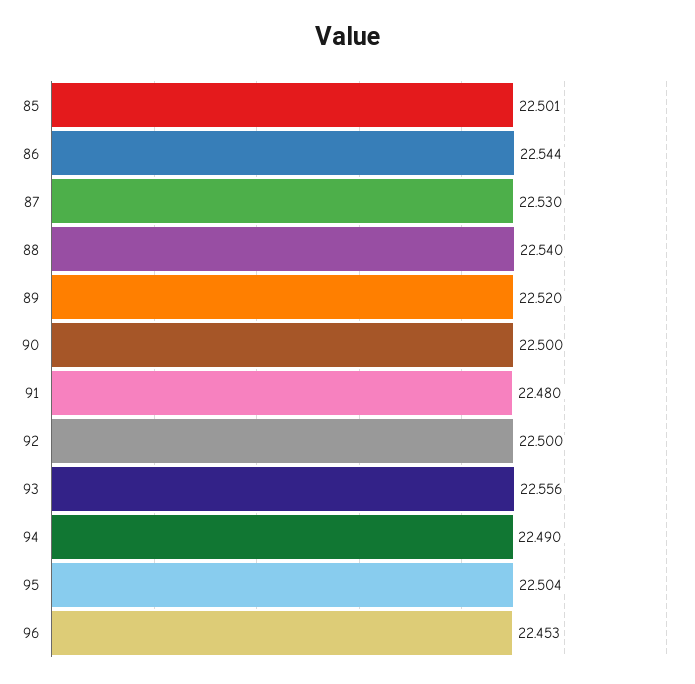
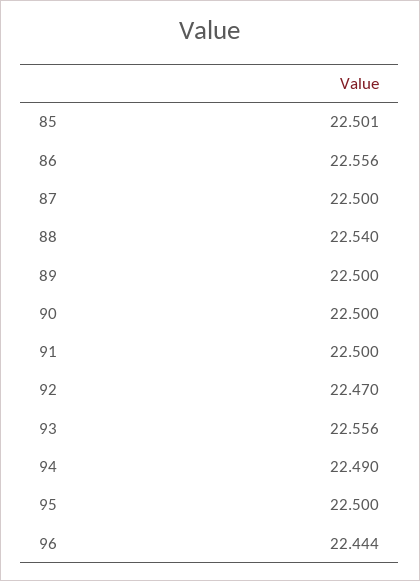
86: 22.544 -> 22.556
87: 22.53 -> 22.5
89: 22.52 -> 22.5
91: 22.48 -> 22.5
92: 22.5 -> 22.47
95: 22.504 -> 22.5
96: 22.453 -> 22.444

